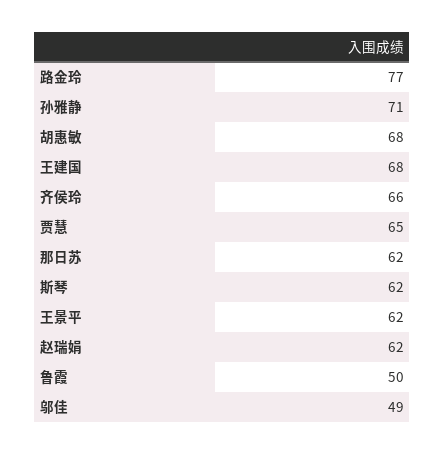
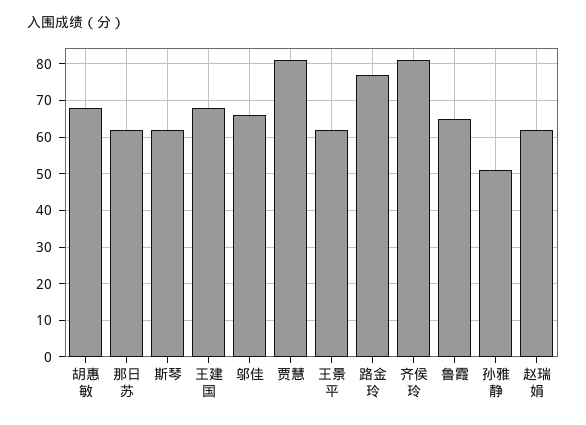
孙雅静: 71 -> 50
齐侯玲: 66 -> 80
贾慧: 65 -> 80
鲁霞: 50 -> 65
邬佳: 49 -> 65

